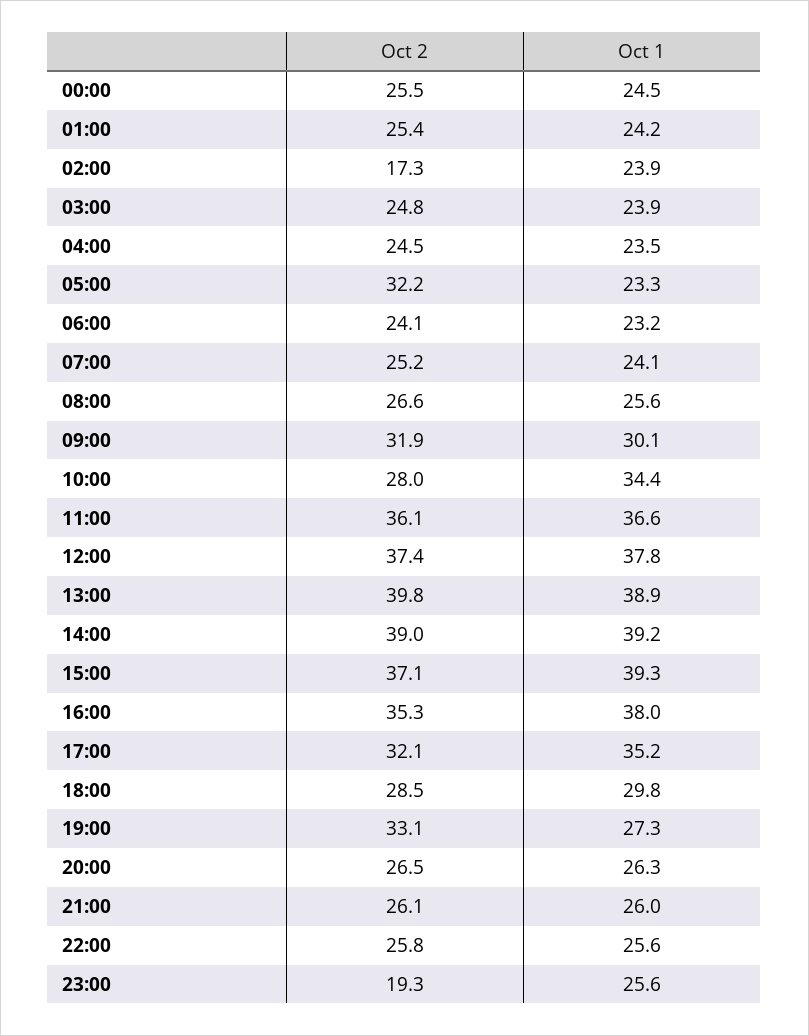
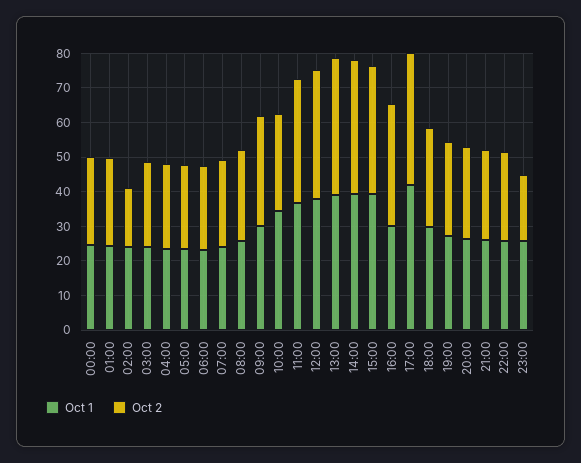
Oct 2, 05:00: 32.2 -> 25
Oct 1, 16:00: 38 -> 30
Oct 2, 17:00: 32.1 -> 37.5
Oct 1, 17:00: 35.2 -> 42.5
Oct 2, 19:00: 33.1 -> 27.5

